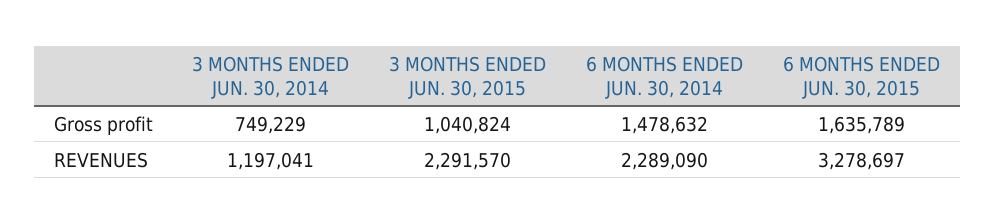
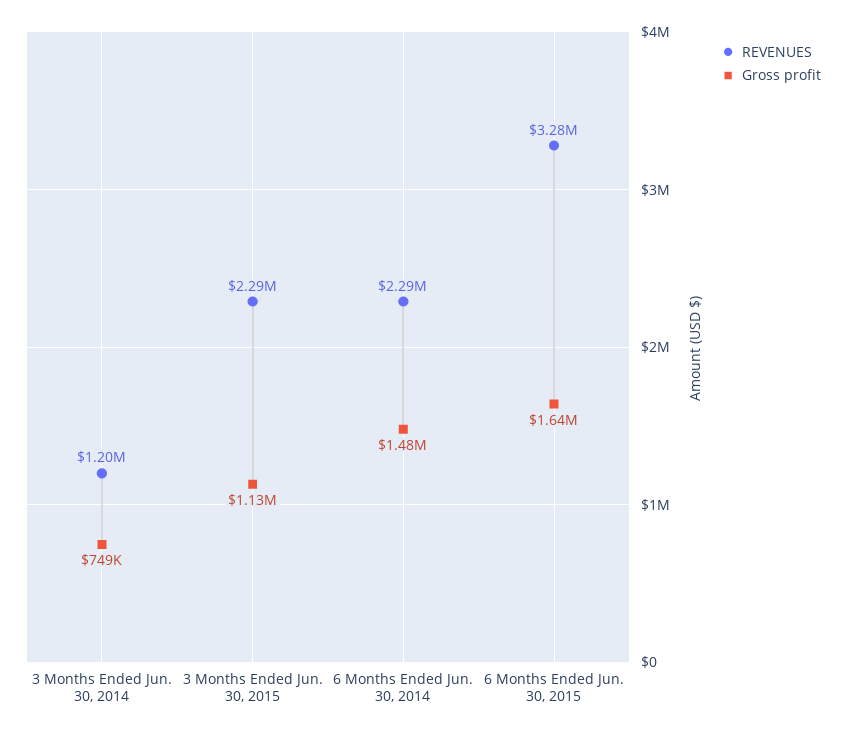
Gross profit, 3 MONTHS ENDED JUN. 30, 2015: 1040824 -> 1130000

